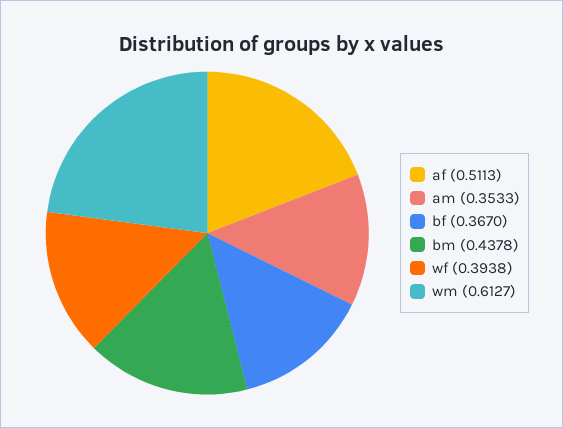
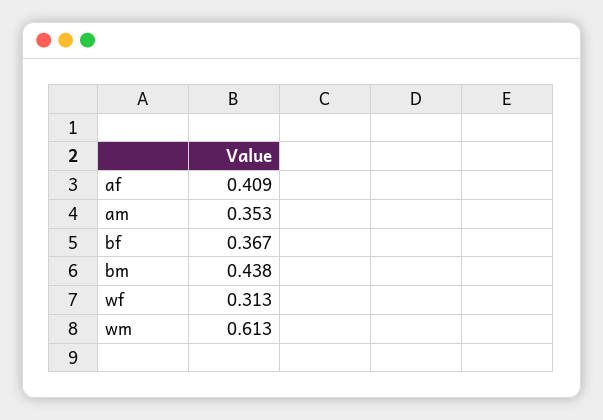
af: 0.5113 -> 0.409
wf: 0.3938 -> 0.313

